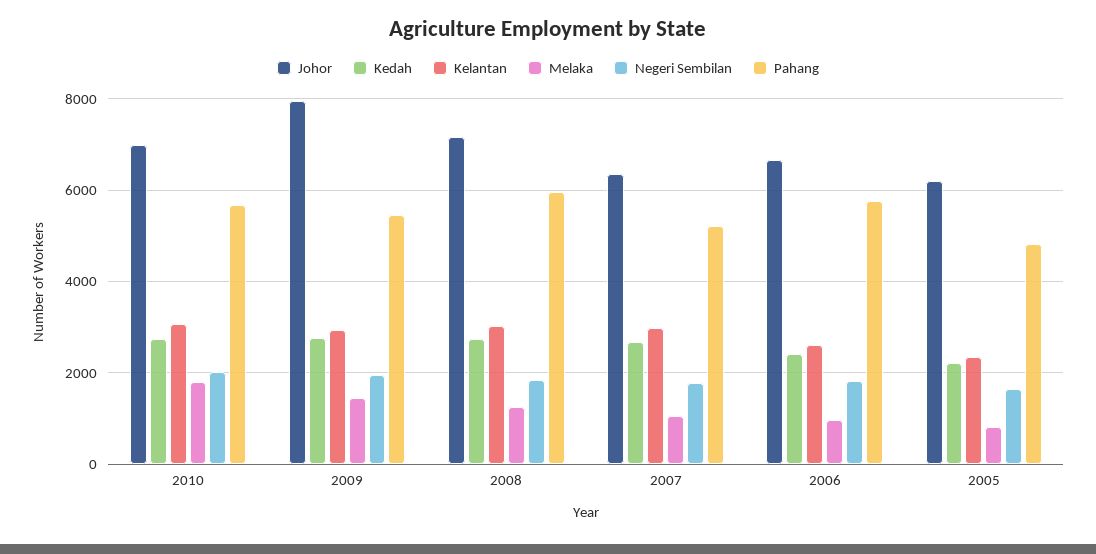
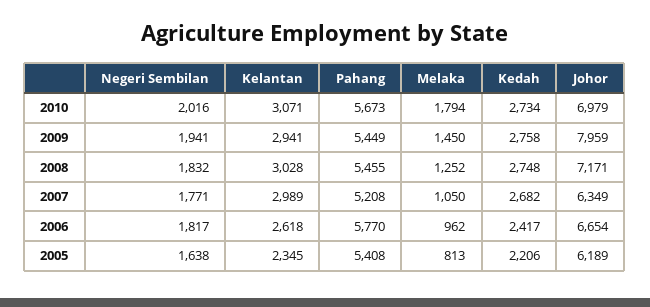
Pahang, 2008: 6000 -> 5455
Pahang, 2005: 4800 -> 5408

